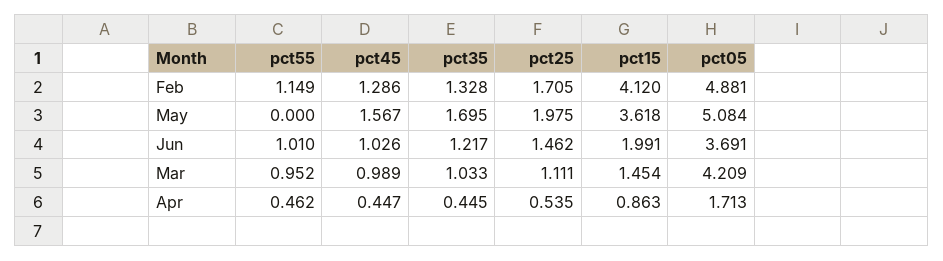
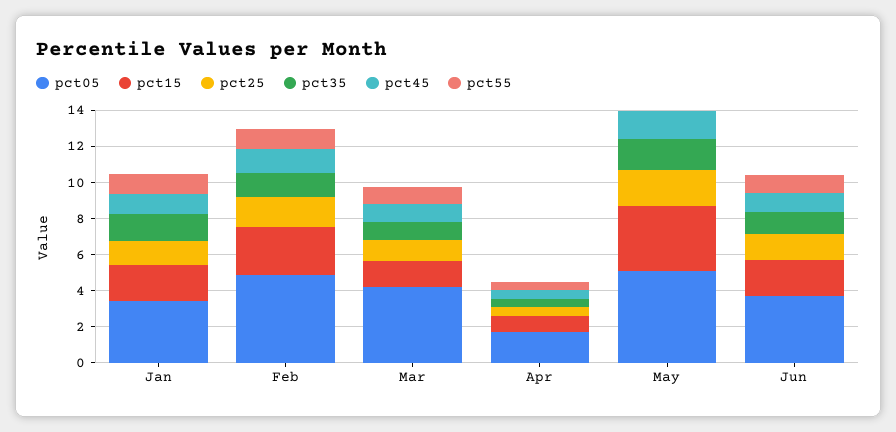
pct15, Feb: 4.12 -> 2.5
pct05, Jan: none -> 3.5
pct15, Jan: none -> 2
pct25, Jan: none -> 1.5
pct35, Jan: none -> 1.5
pct45, Jan: none -> 1
pct55, Jan: none -> 1

